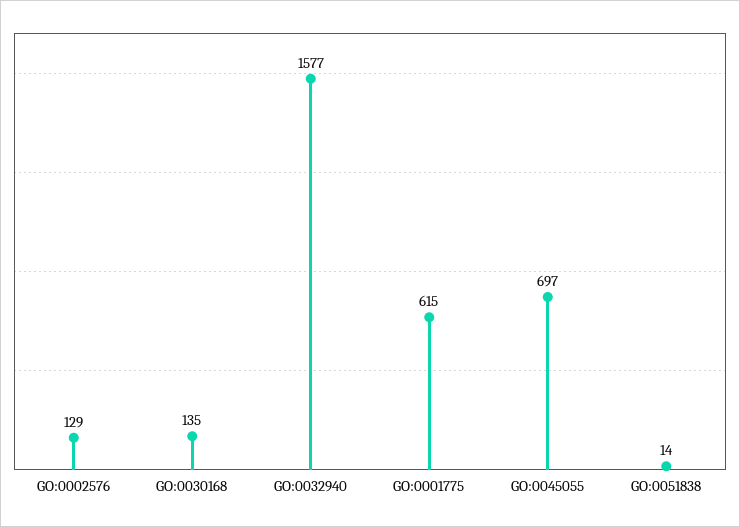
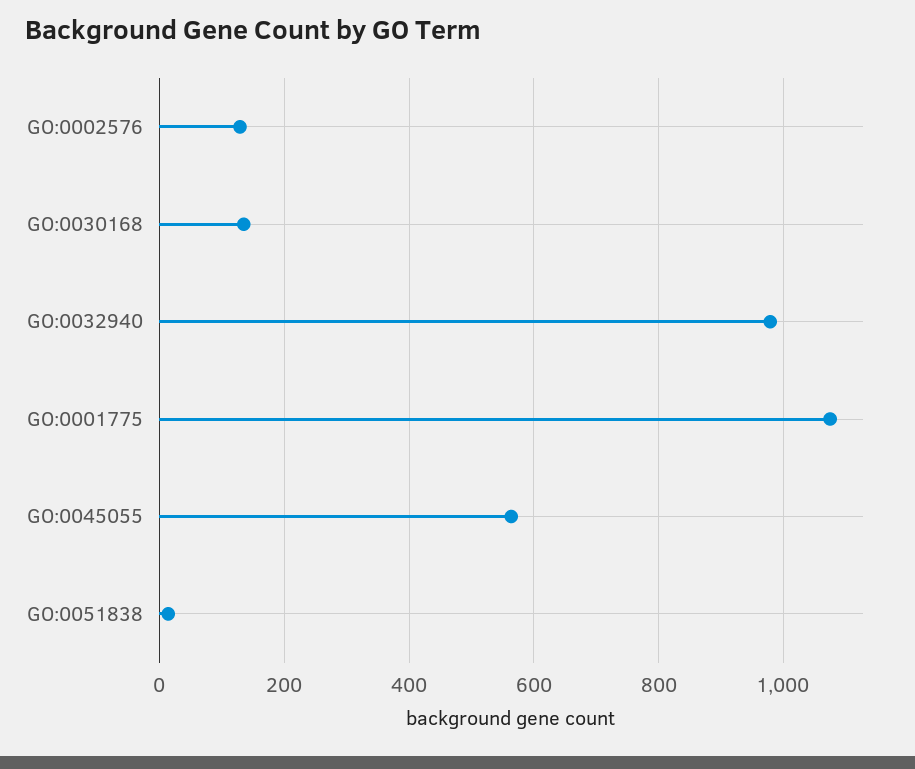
GO:0032940: 1577 -> 980
GO:0001775: 615 -> 1080
GO:0045055: 697 -> 560

